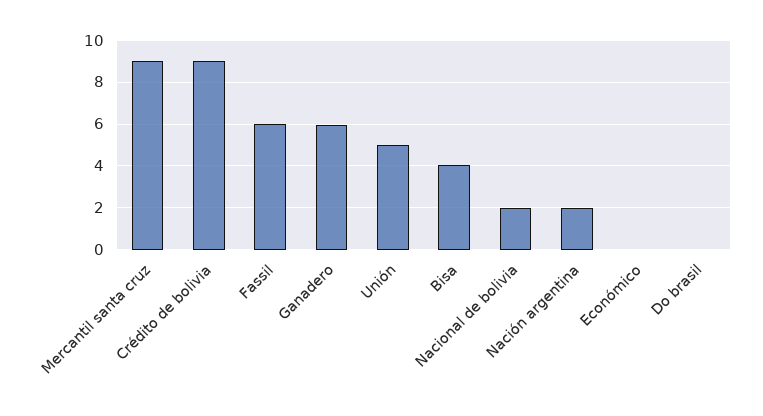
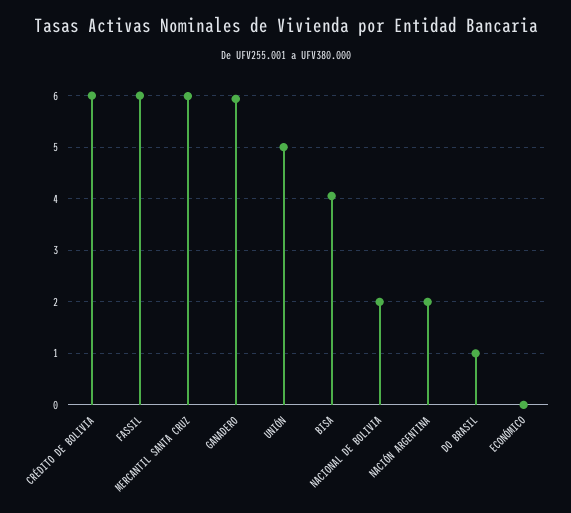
Mercantil santa cruz: 9 -> 6
Crédito de bolivia: 9 -> 6
Do brasil: 0 -> 1

